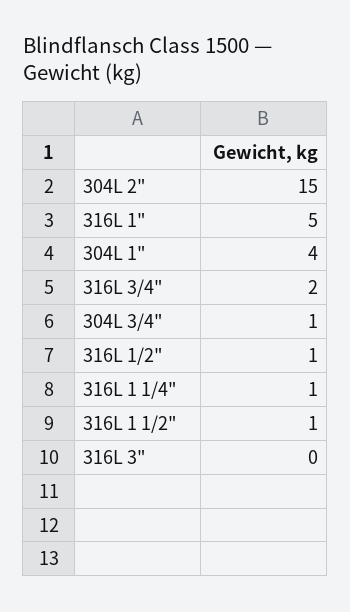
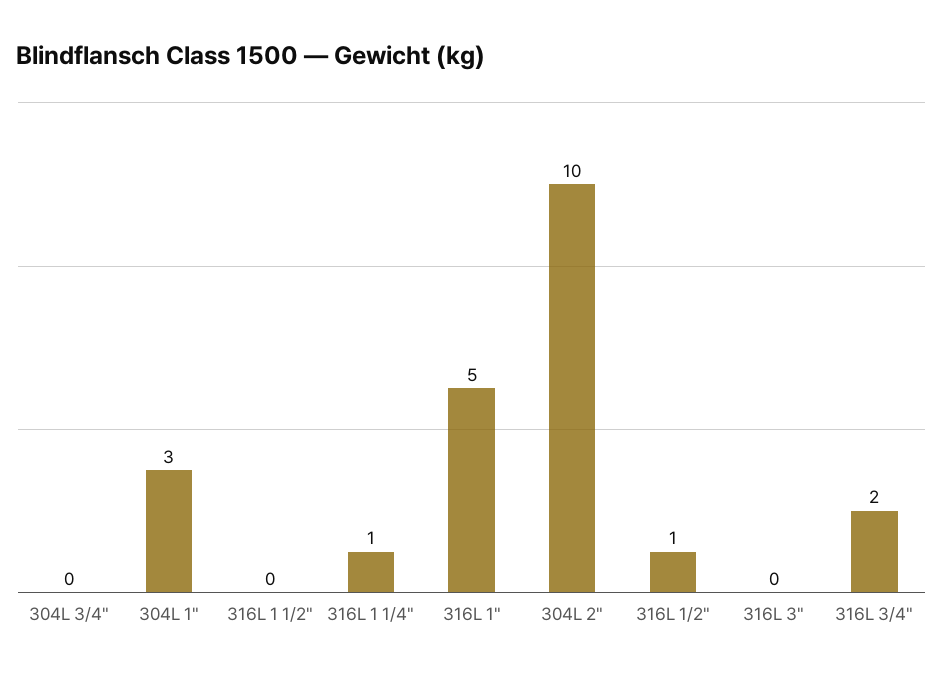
304L 2": 15 -> 10
304L 1": 4 -> 3
304L 3/4": 1 -> 0
316L 1 1/2": 1 -> 0

